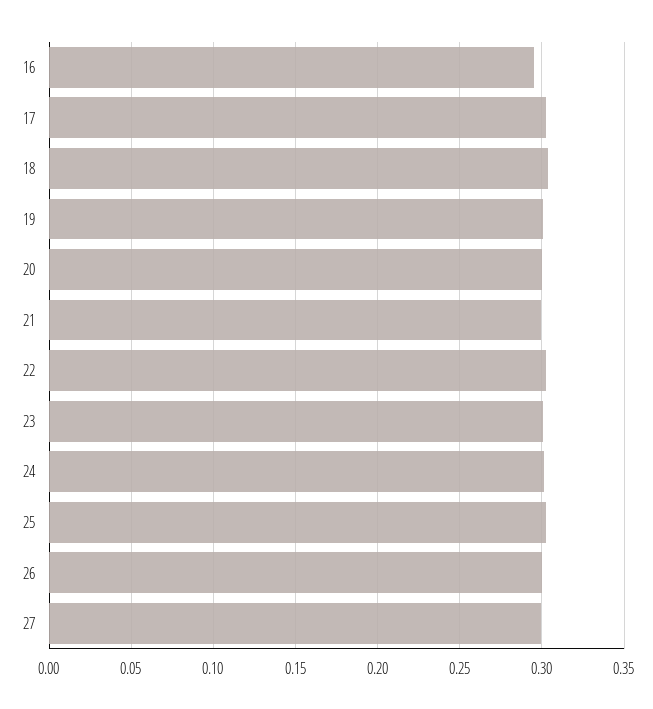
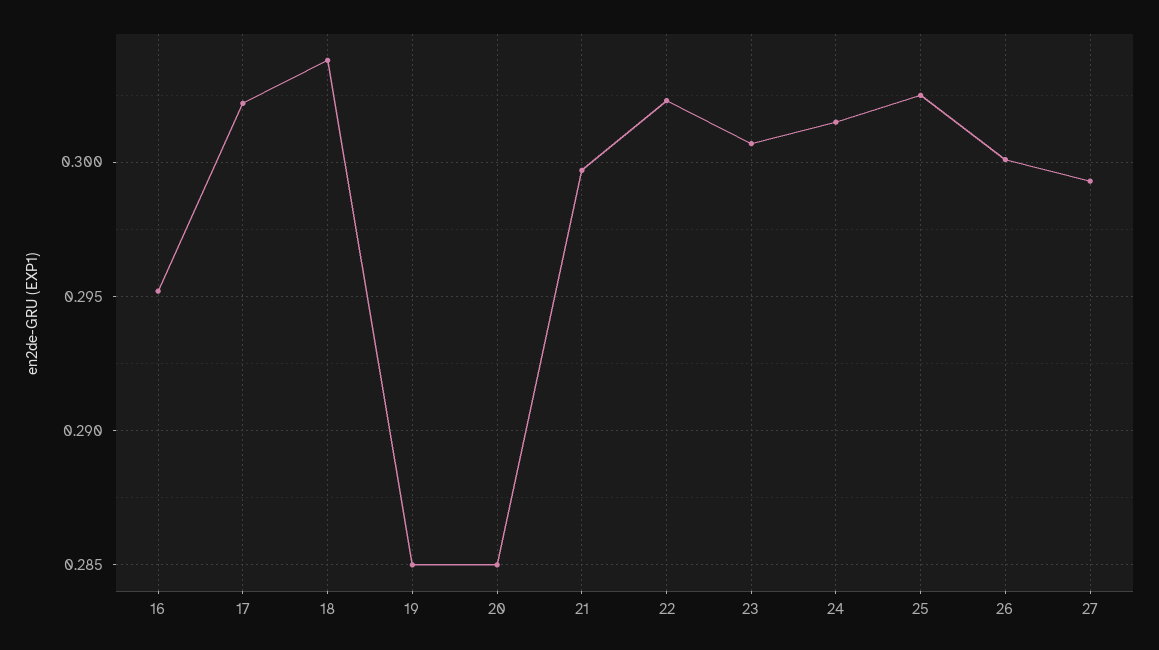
19: 0.3 -> 0.285
20: 0.3 -> 0.285

